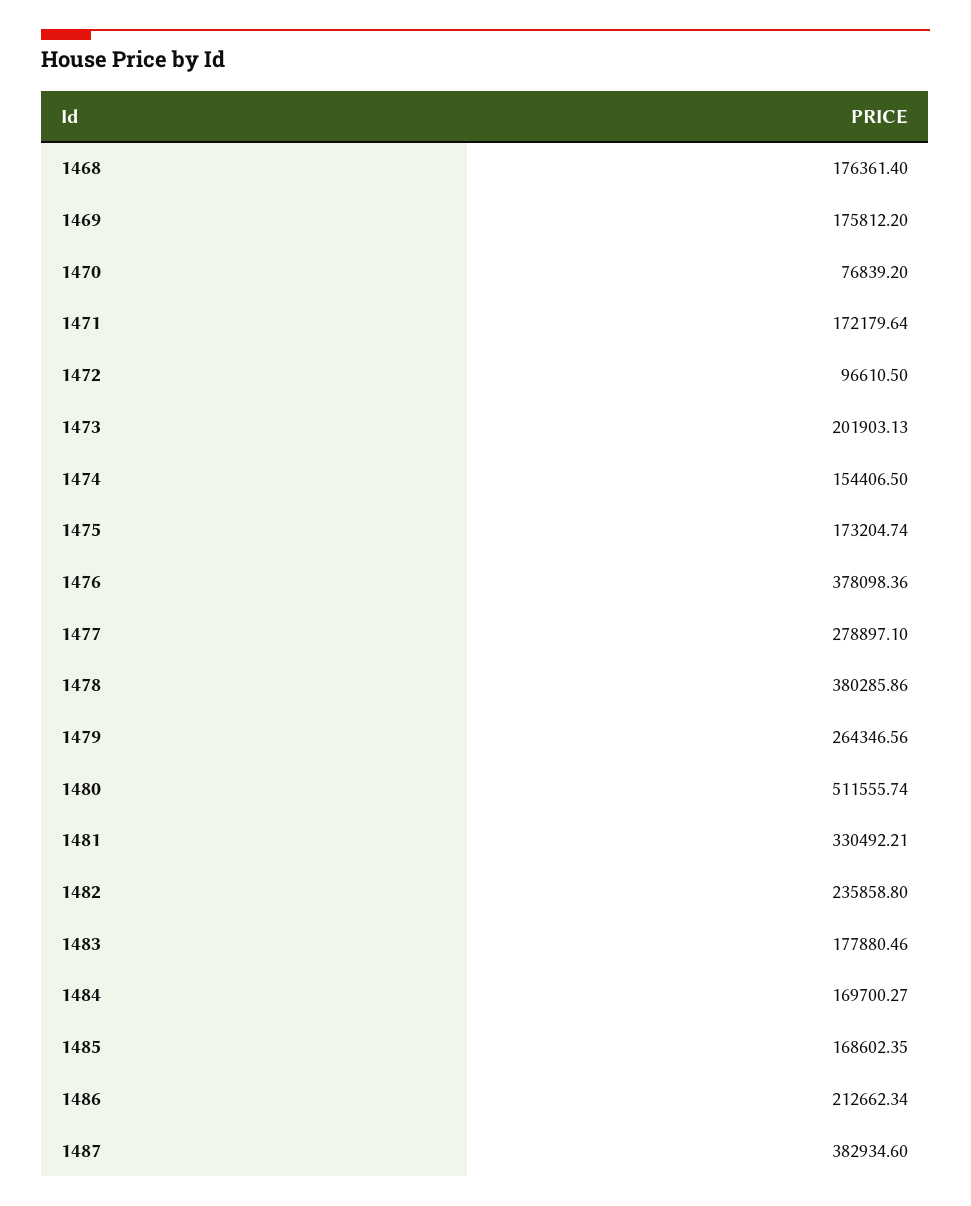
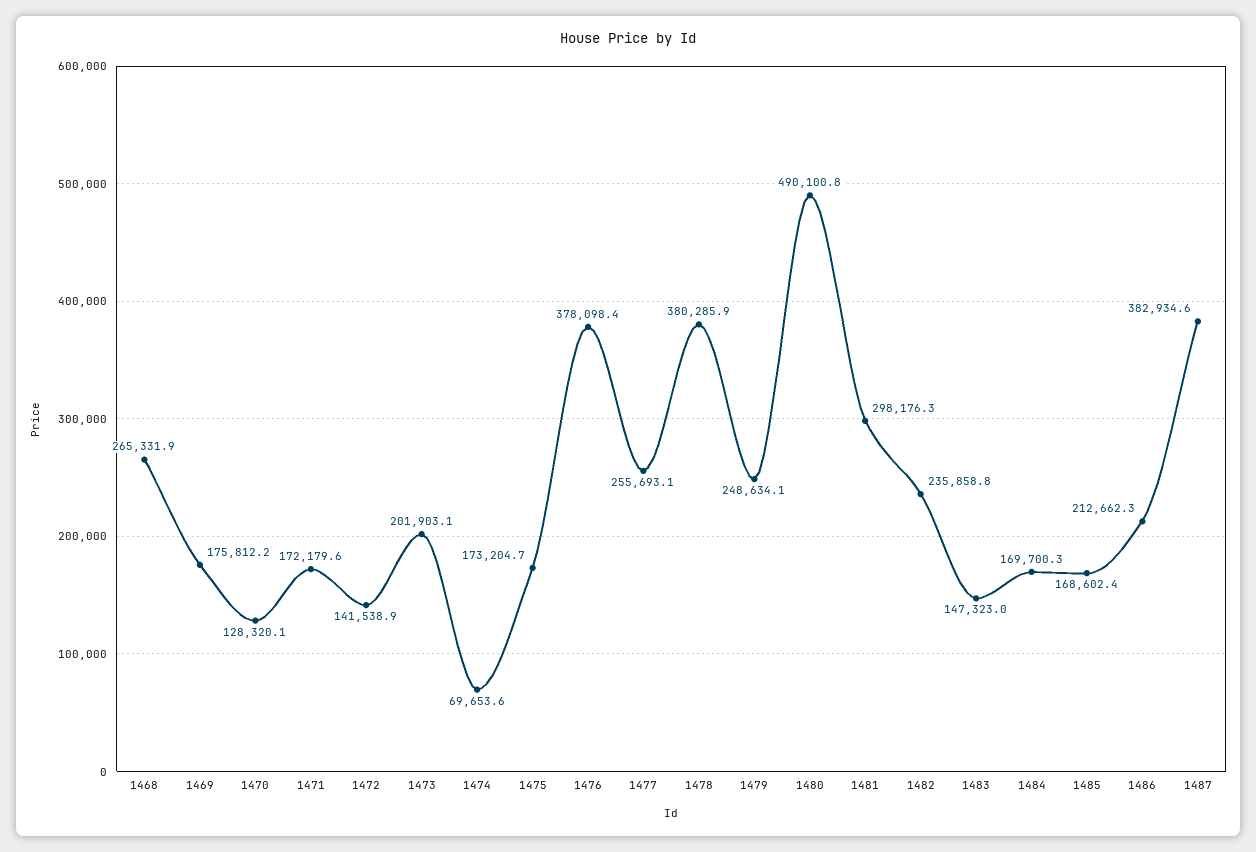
1468: 176361.4 -> 265331.9
1470: 76839.2 -> 128320.1
1472: 96610.5 -> 141538.9
1474: 154406.5 -> 69653.6
1477: 278897.1 -> 255693.1
1479: 264346.56 -> 248634.1
1480: 511555.74 -> 490100.8
1481: 330492.21 -> 298176.3
1483: 177880.46 -> 147323

